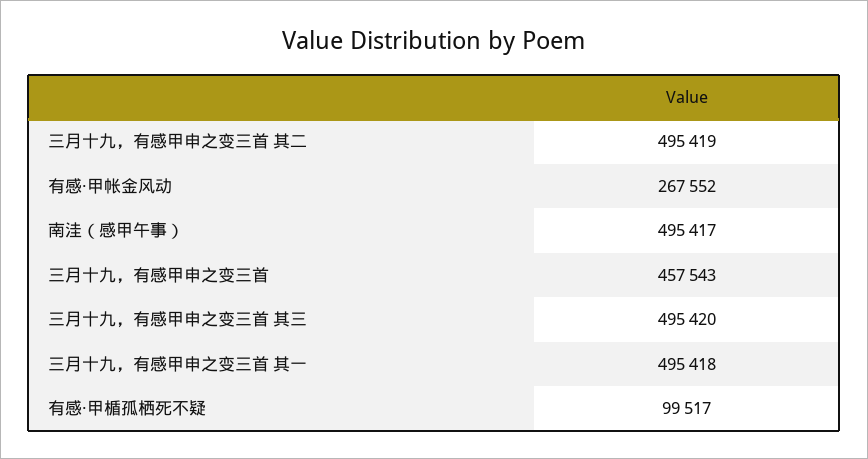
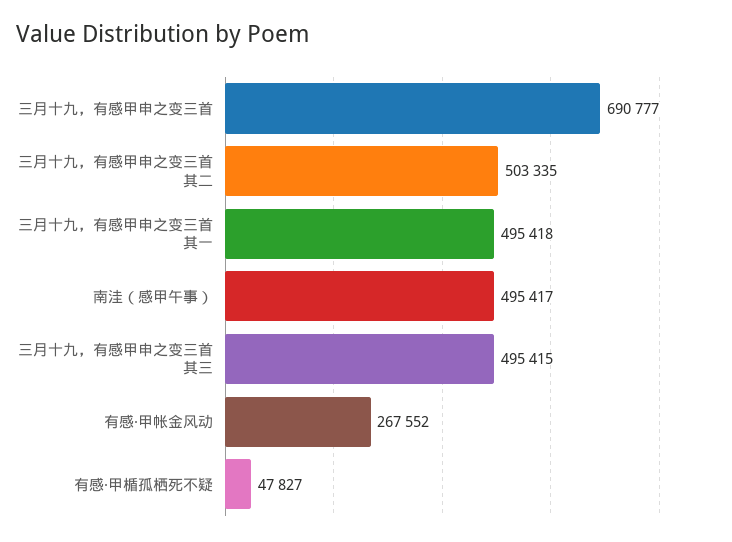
三月十九，有感甲申之变三首 其二: 495419 -> 503335
三月十九，有感甲申之变三首: 457543 -> 690777
三月十九，有感甲申之变三首 其三: 495420 -> 495415
有感·甲楯孤栖死不疑: 99517 -> 47827

